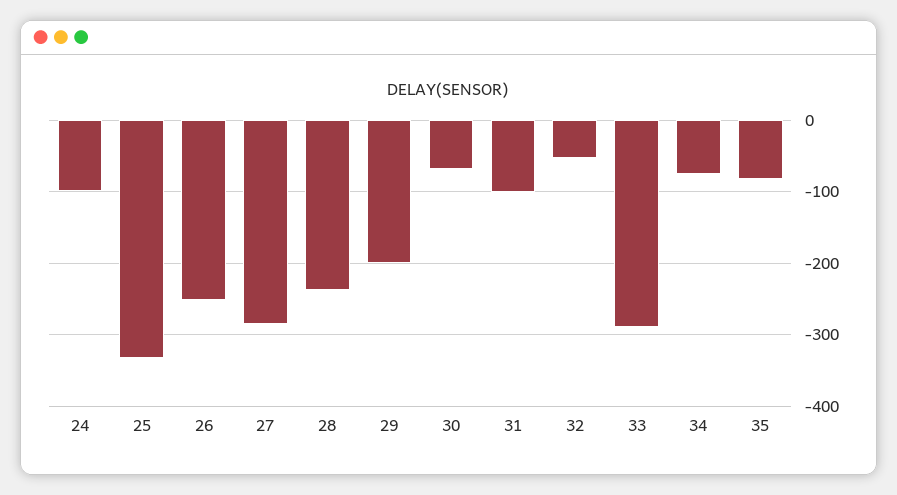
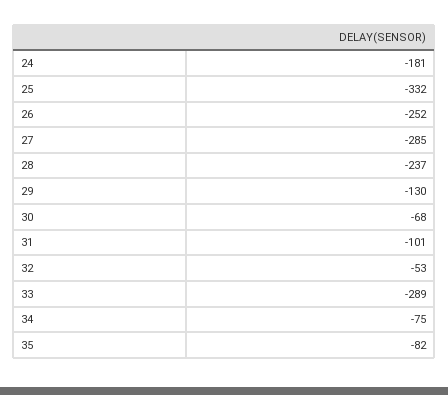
24: -100 -> -181
29: -200 -> -130

